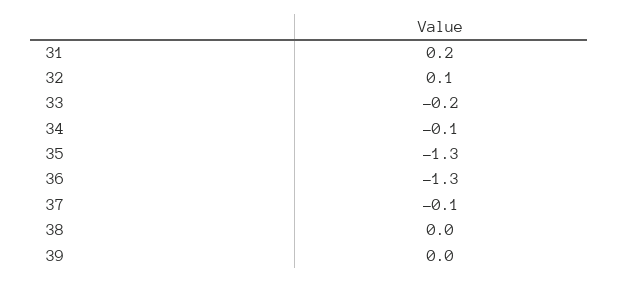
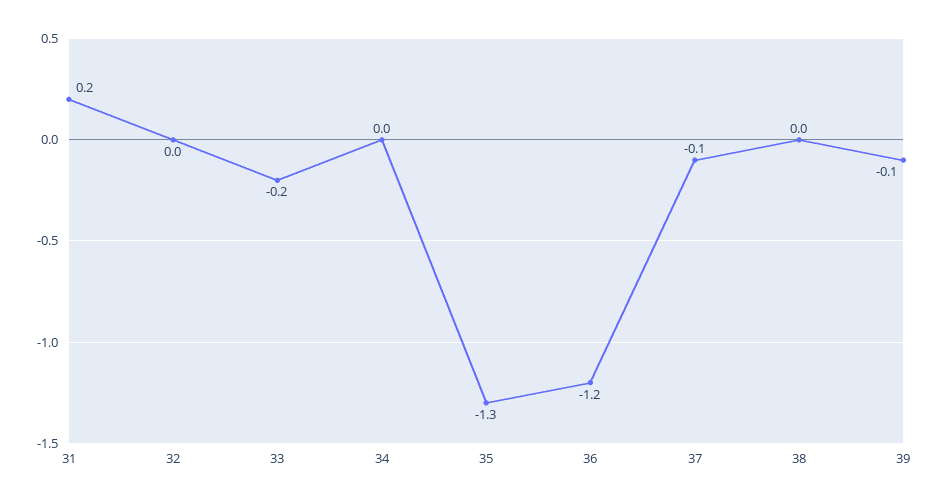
32: 0.1 -> 0
34: -0.1 -> 0
36: -1.3 -> -1.2
39: 0 -> -0.1

